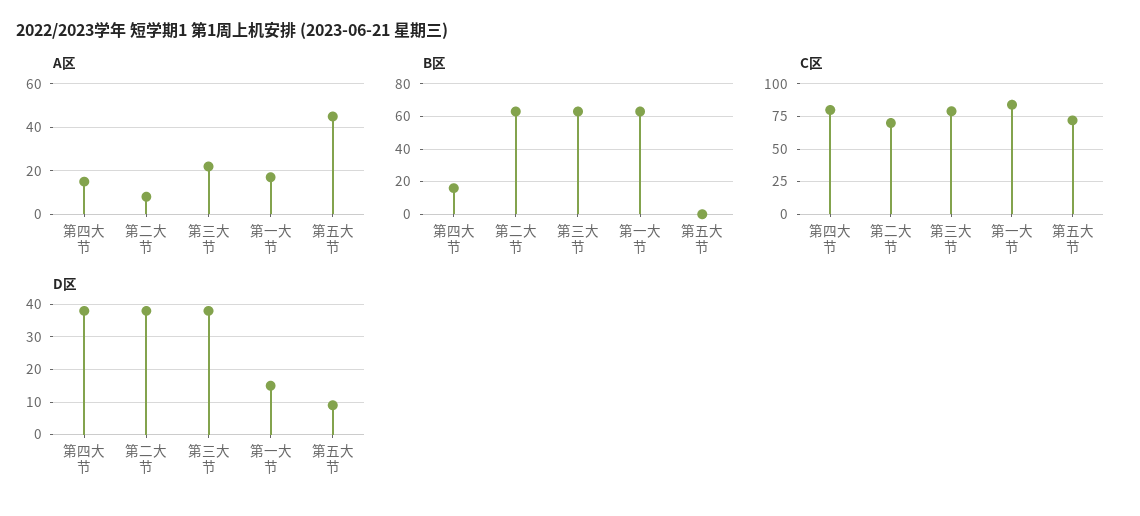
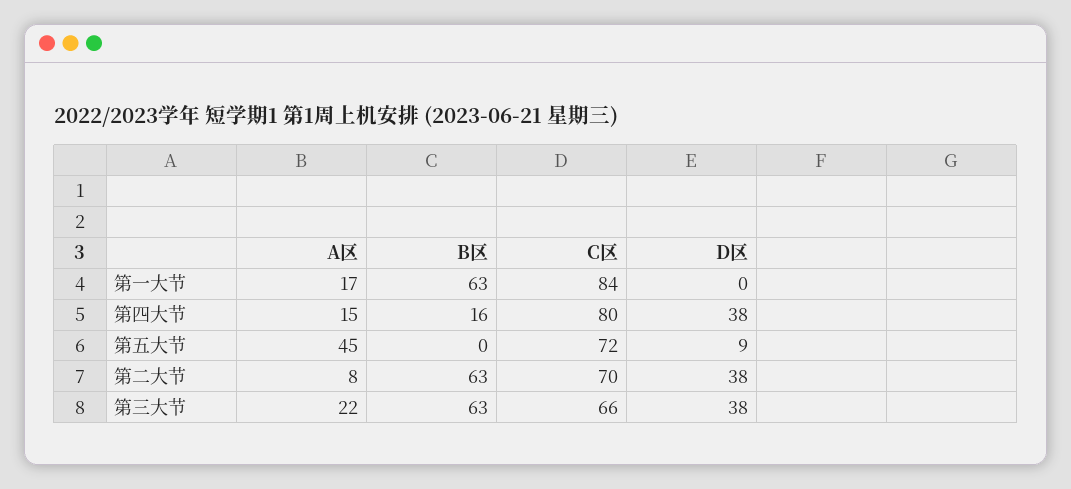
C区, 第三大节: 80 -> 66
D区, 第一大节: 15 -> 0

